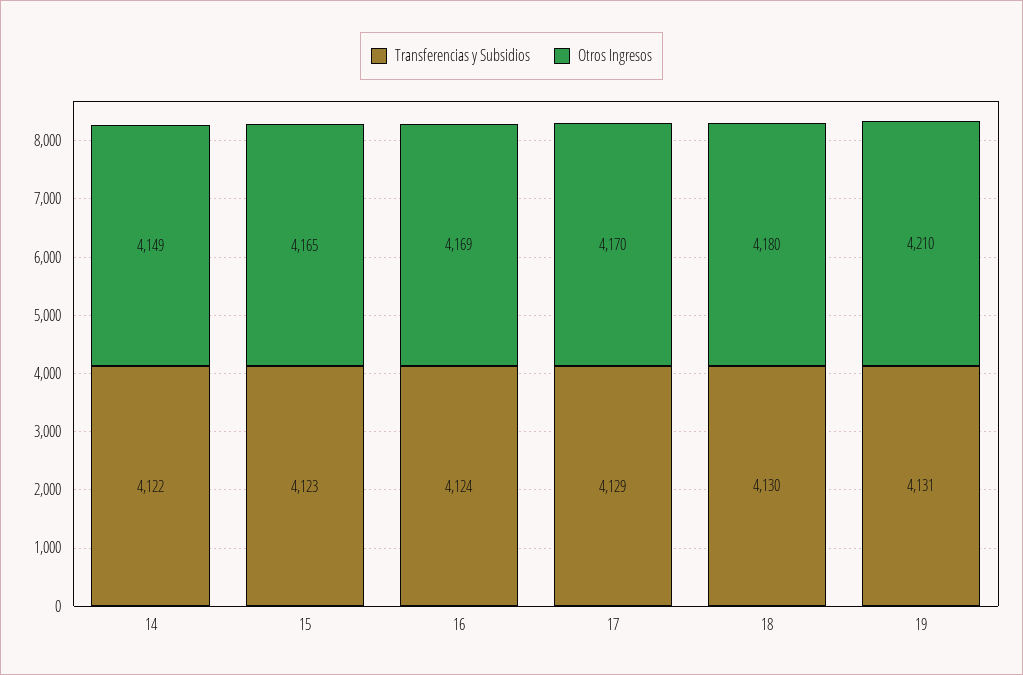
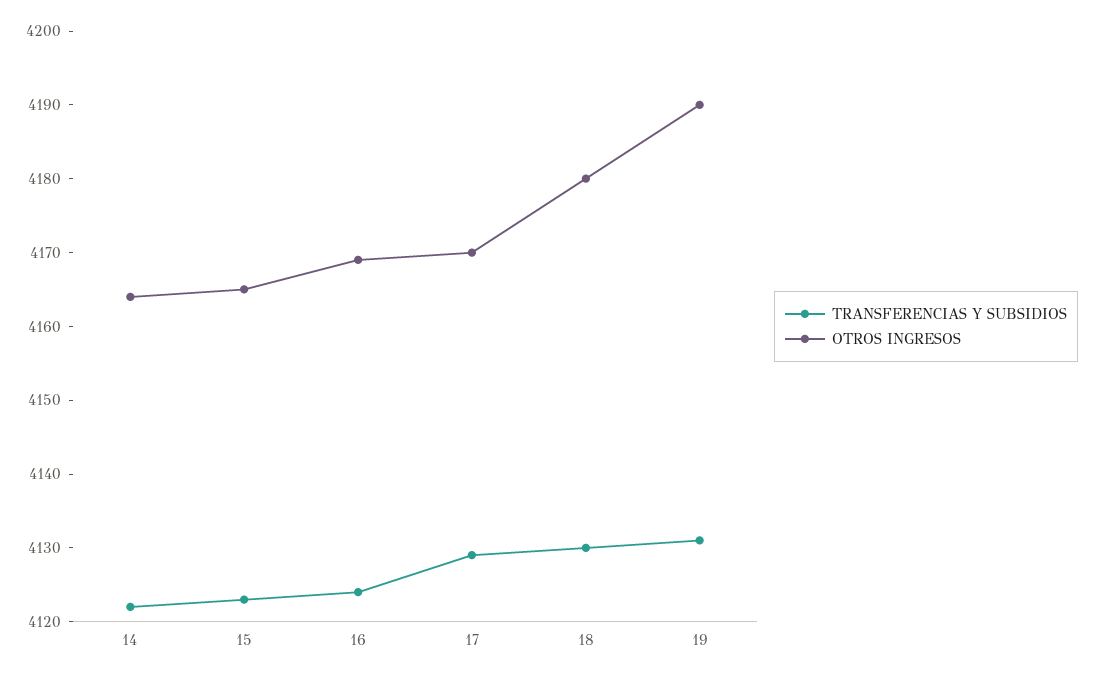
Otros Ingresos, 14: 4149 -> 4165
Otros Ingresos, 19: 4210 -> 4190

